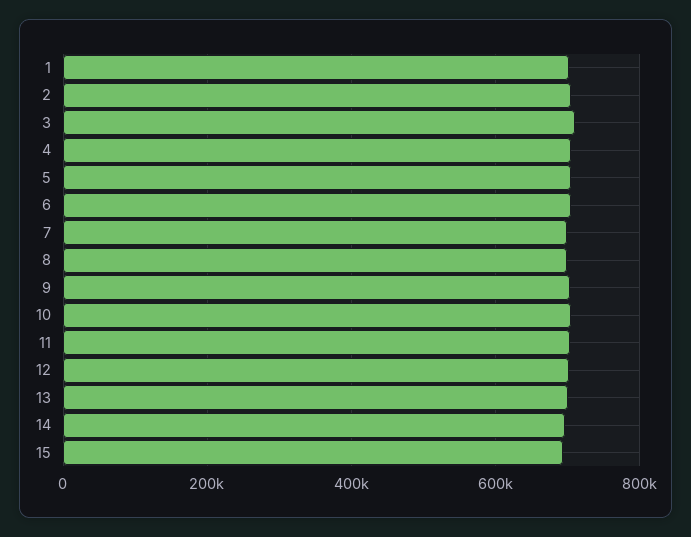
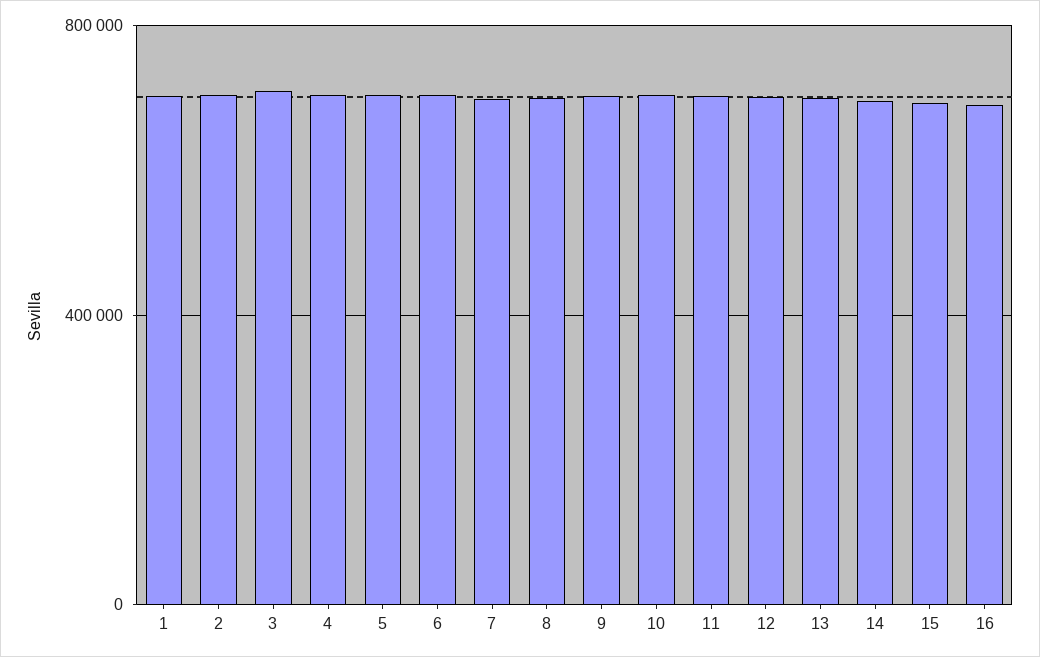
16: none -> 700000

